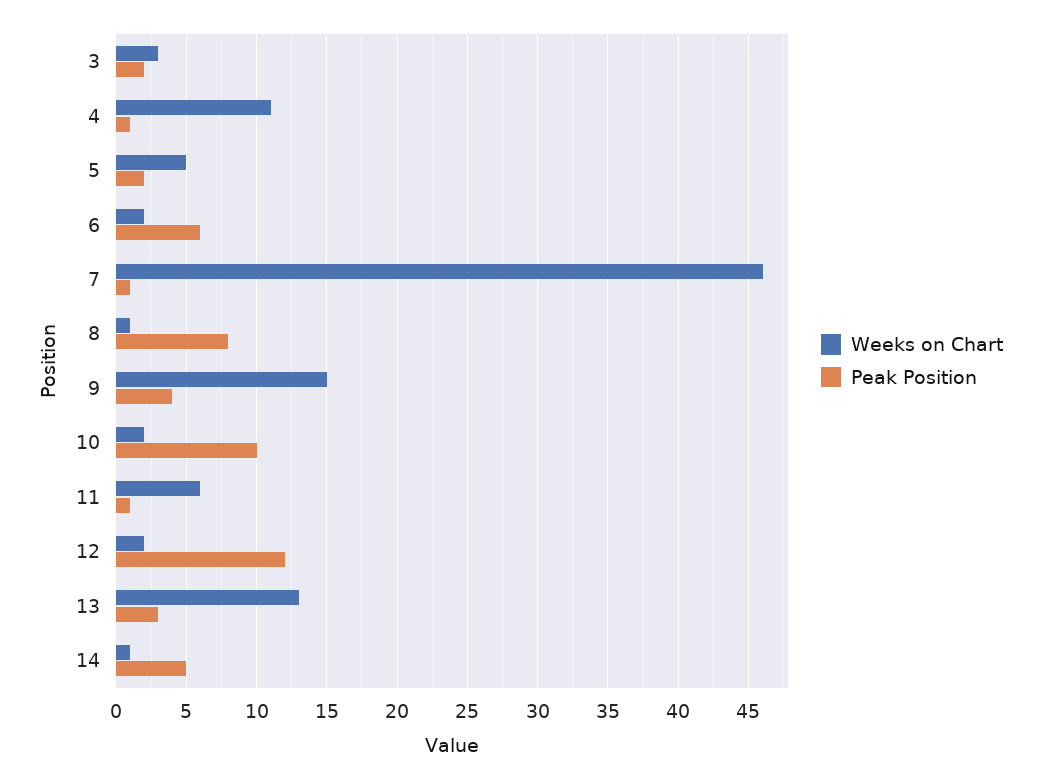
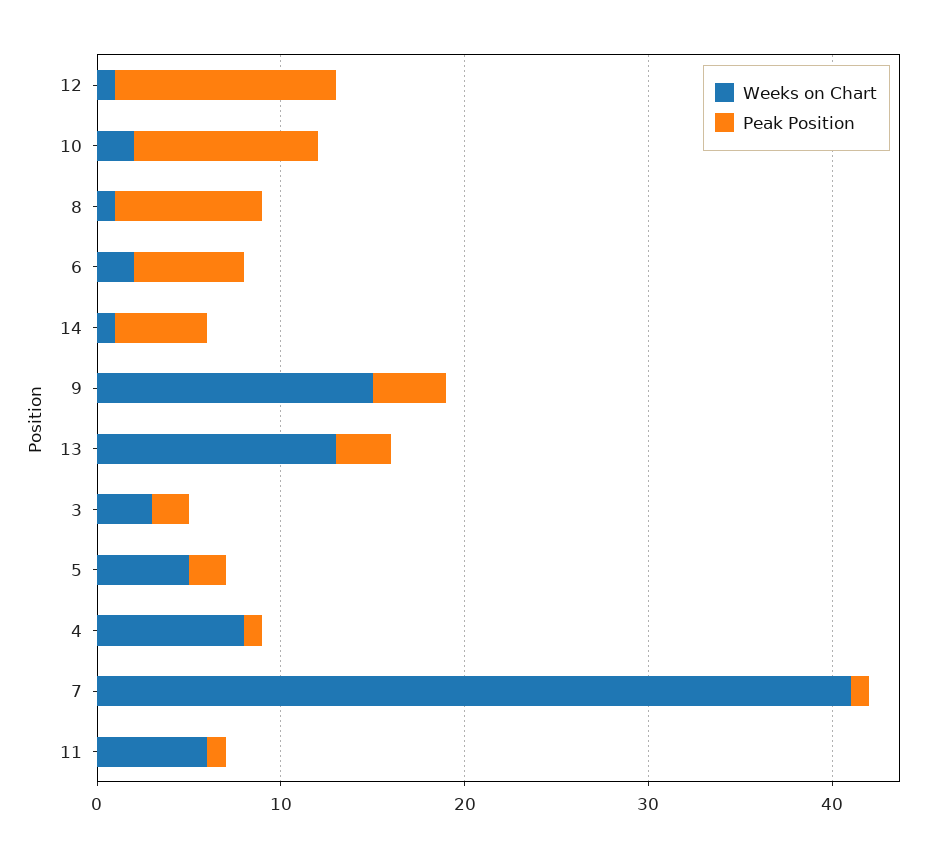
Weeks on Chart, 4: 11 -> 8
Weeks on Chart, 7: 46 -> 41
Weeks on Chart, 12: 2 -> 1

